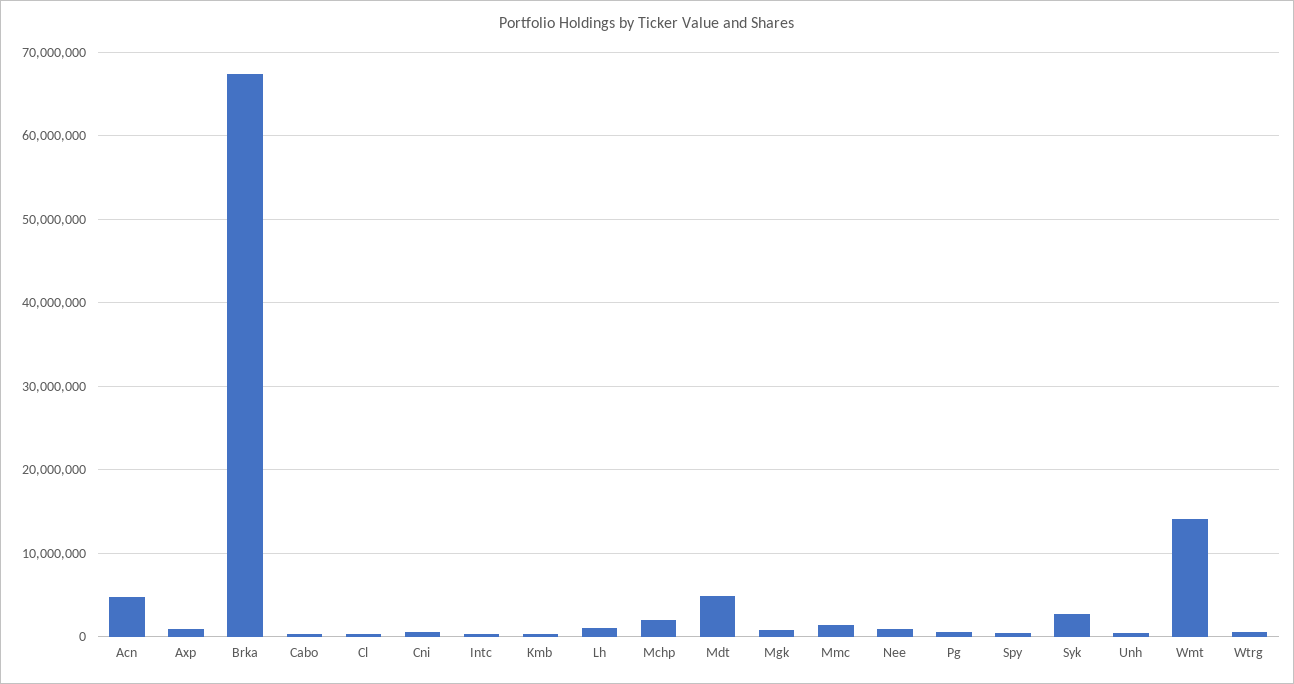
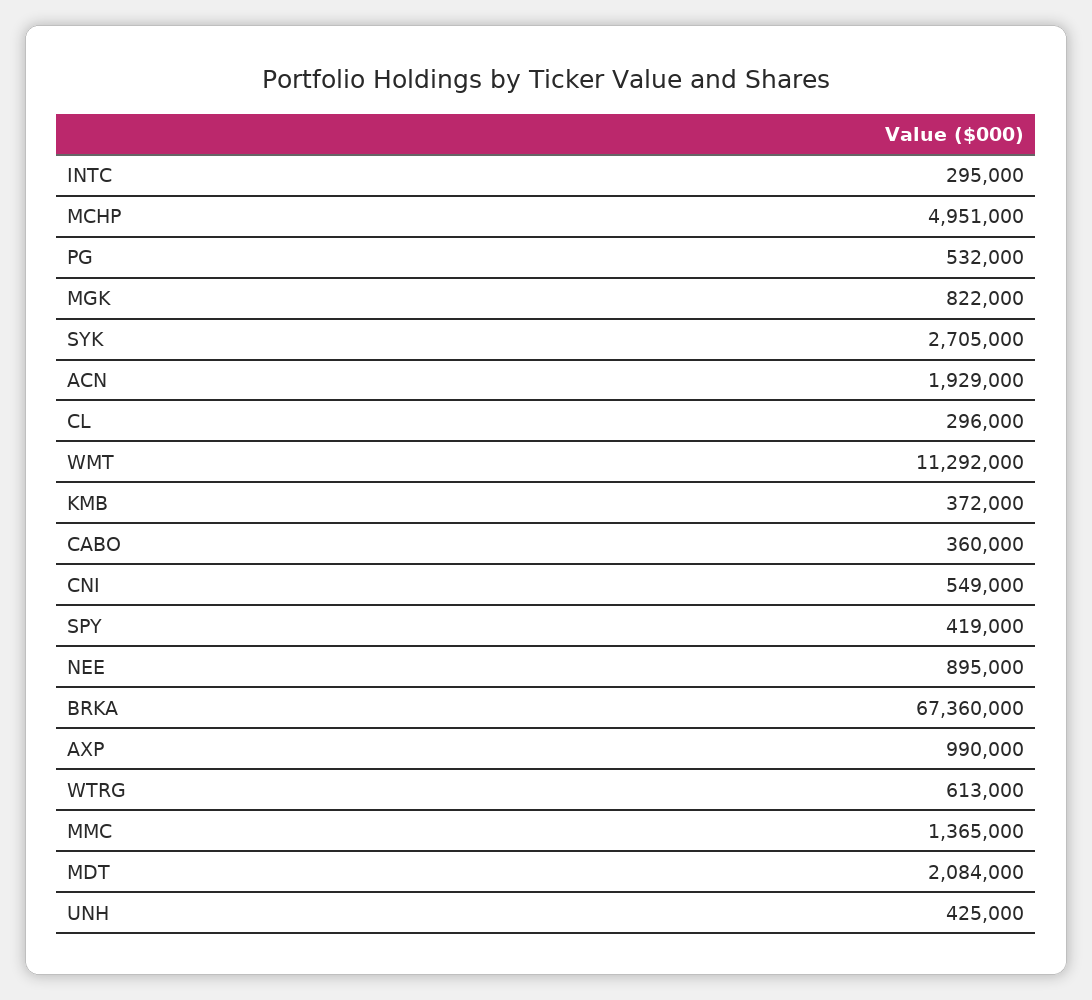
Acn: 5000000 -> 1929000
Lh: 1000000 -> none
Mchp: 2000000 -> 4951000
Mdt: 5000000 -> 2084000
Wmt: 14000000 -> 11292000

